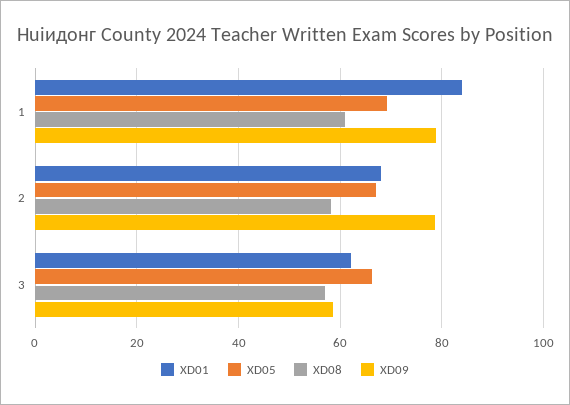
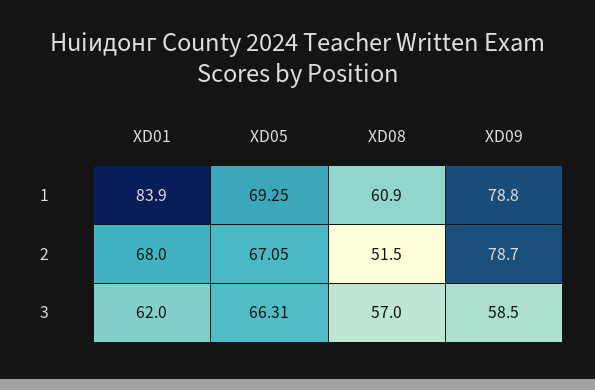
XD08, 2: 58 -> 51.5

